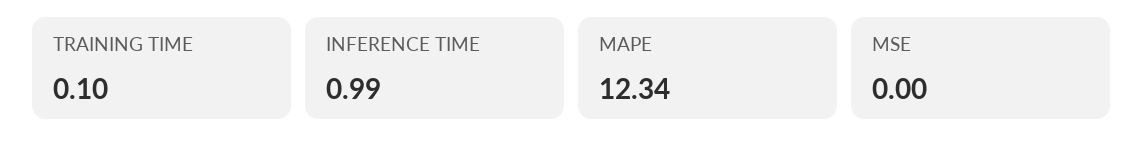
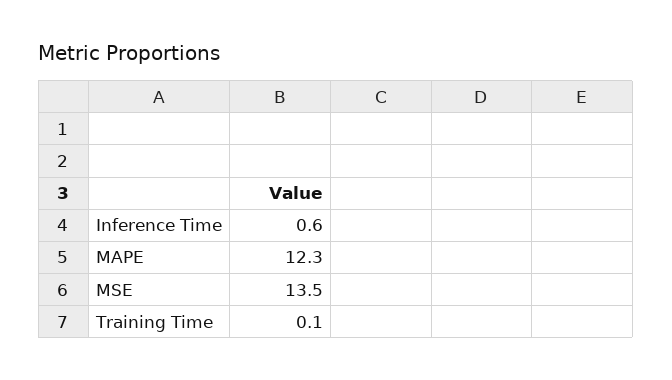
INFERENCE TIME: 0.99 -> 0.6
MSE: 0 -> 13.5

